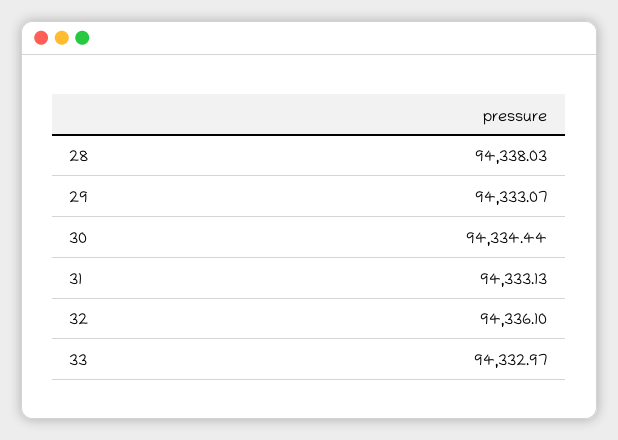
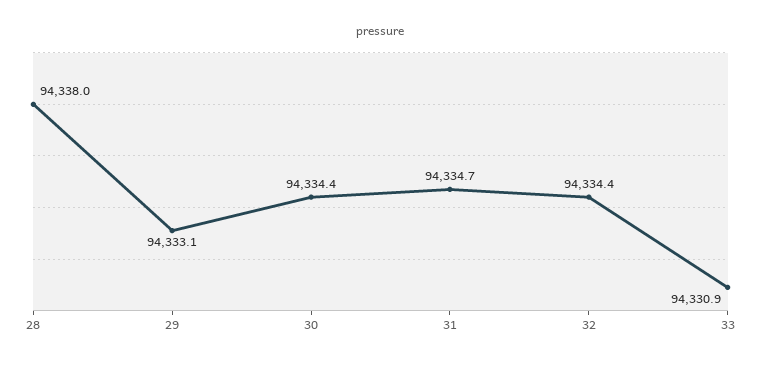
31: 94333.13 -> 94334.7
32: 94336.1 -> 94334.4
33: 94332.97 -> 94330.9

